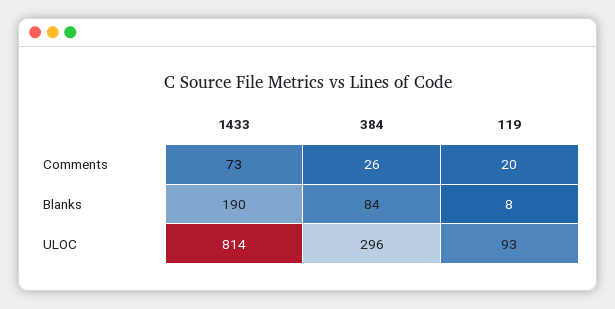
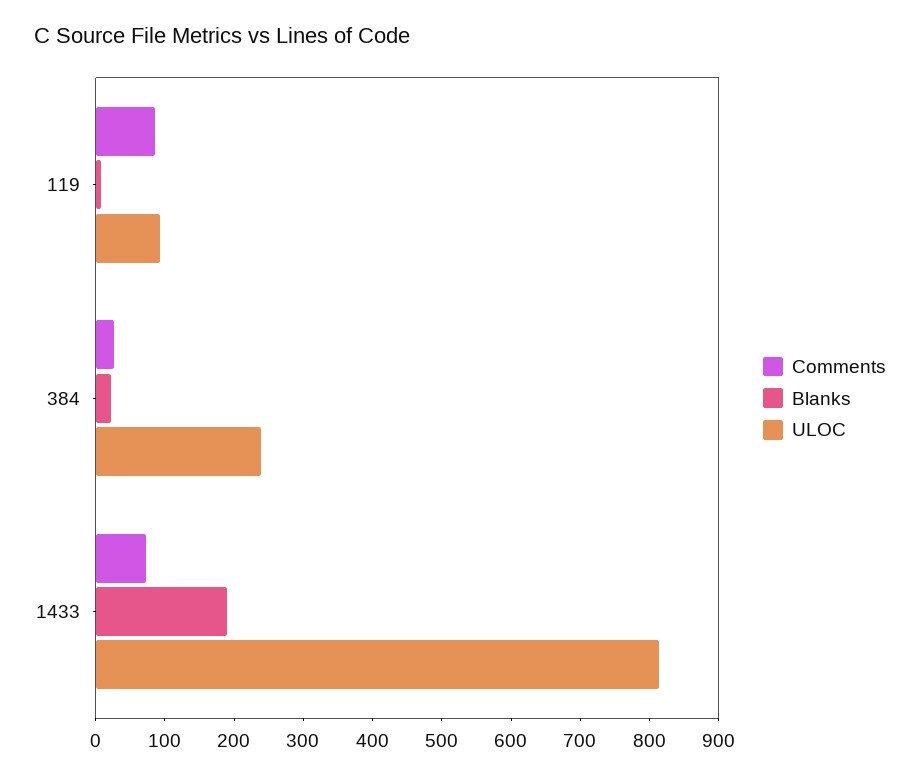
Comments, 119: 20 -> 80
Blanks, 384: 84 -> 20
ULOC, 384: 296 -> 240

